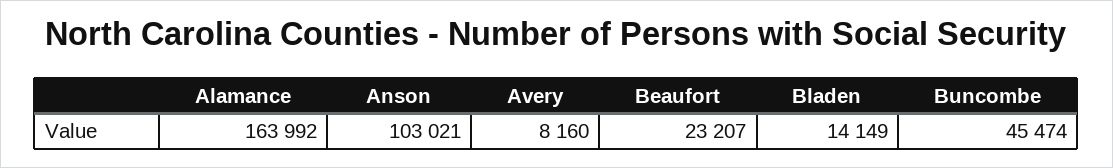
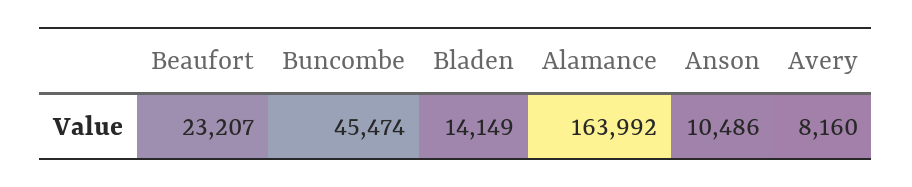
Anson: 103021 -> 10486

